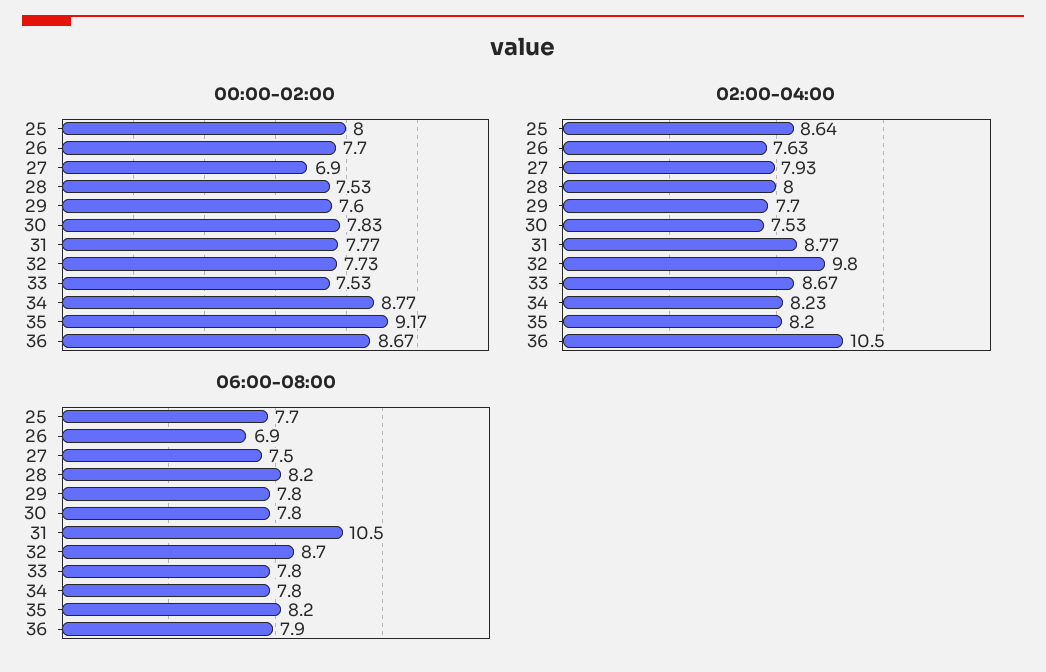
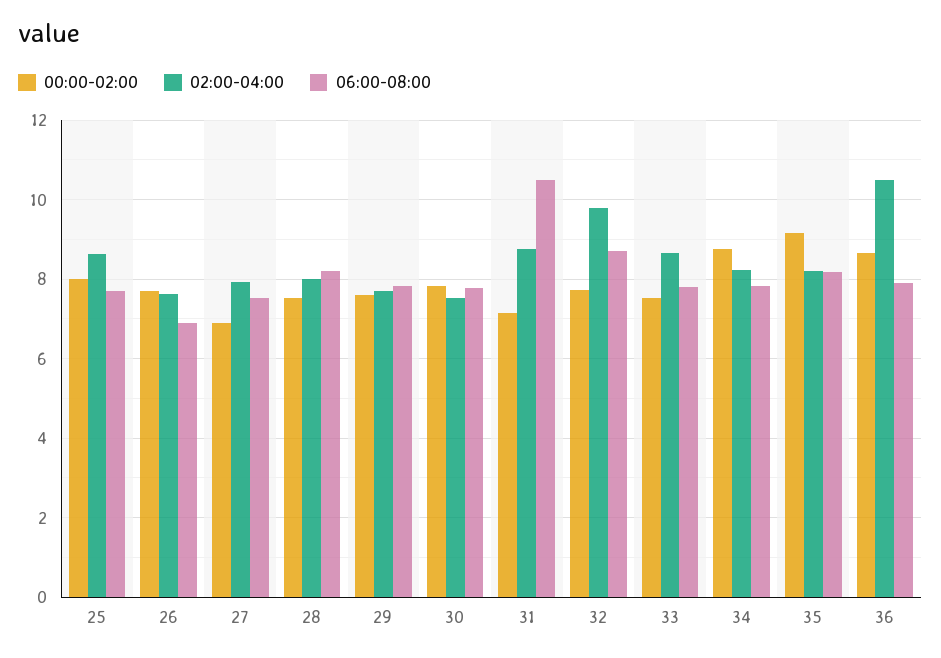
00:00-02:00, 31: 7.77 -> 7.2

